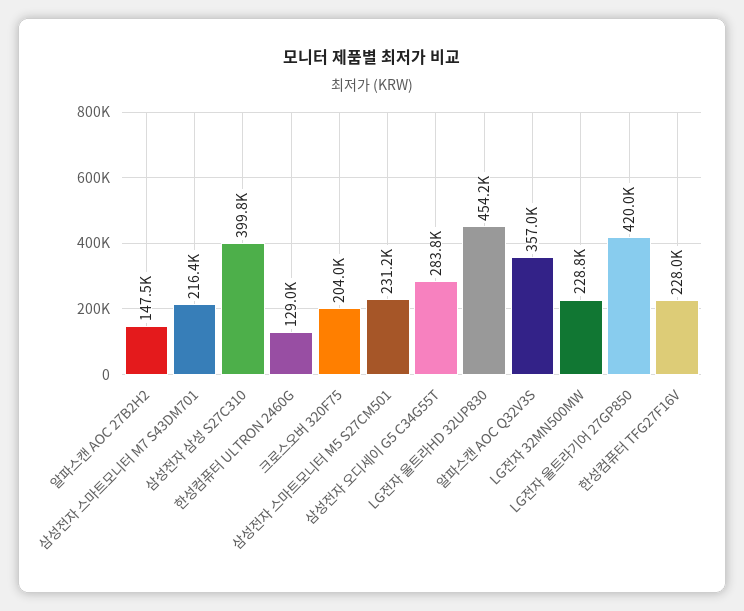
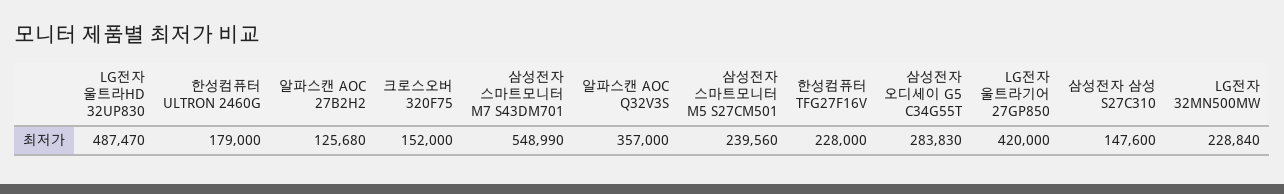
알파스캔 AOC 27B2H2: 147500 -> 125680
삼성전자 스마트모니터 M7 S43DM701: 216400 -> 548990
삼성전자 삼성 S27C310: 399800 -> 147600
한성컴퓨터 ULTRON 2460G: 129000 -> 179000
크로스오버 320F75: 204000 -> 152000
삼성전자 스마트모니터 M5 S27CM501: 231200 -> 239560
LG전자 울트라HD 32UP830: 454200 -> 487470

